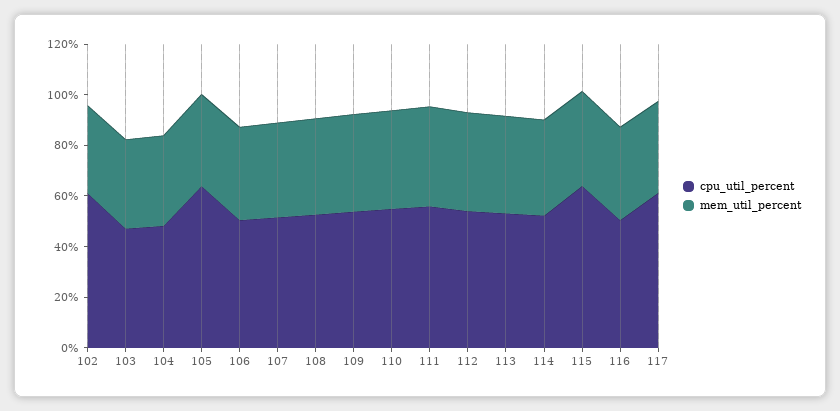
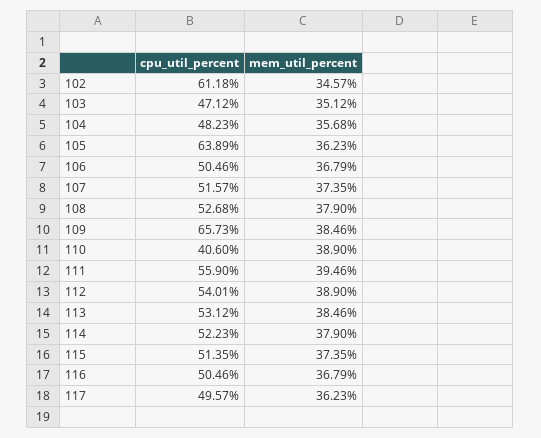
cpu_util_percent, 109: 55 -> 65.73
cpu_util_percent, 110: 55 -> 40.6
cpu_util_percent, 115: 65 -> 51.35
cpu_util_percent, 117: 60 -> 49.57

